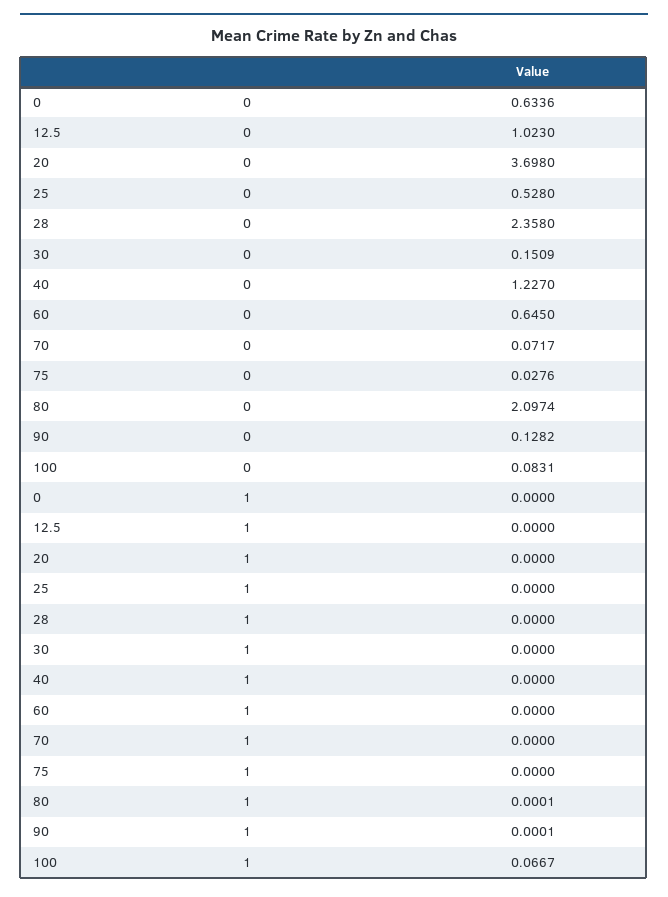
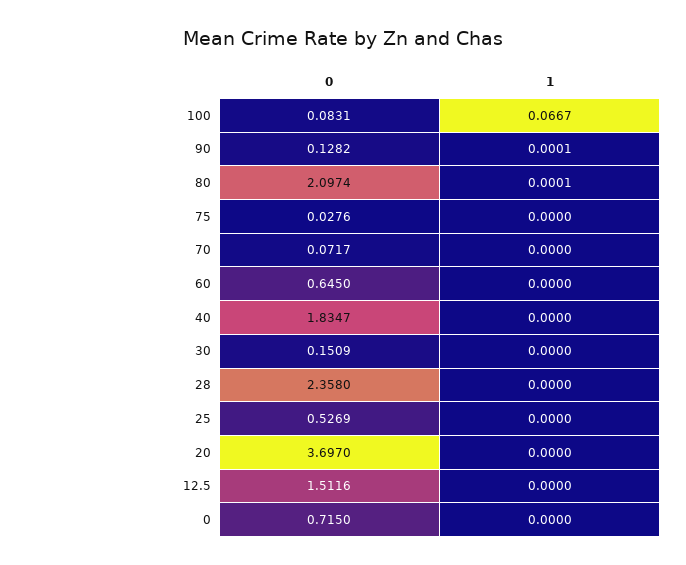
0, 0: 0.6336 -> 0.715
12.5, 0: 1.023 -> 1.5116
20, 0: 3.698 -> 3.697
25, 0: 0.528 -> 0.5269
40, 0: 1.227 -> 1.8347

